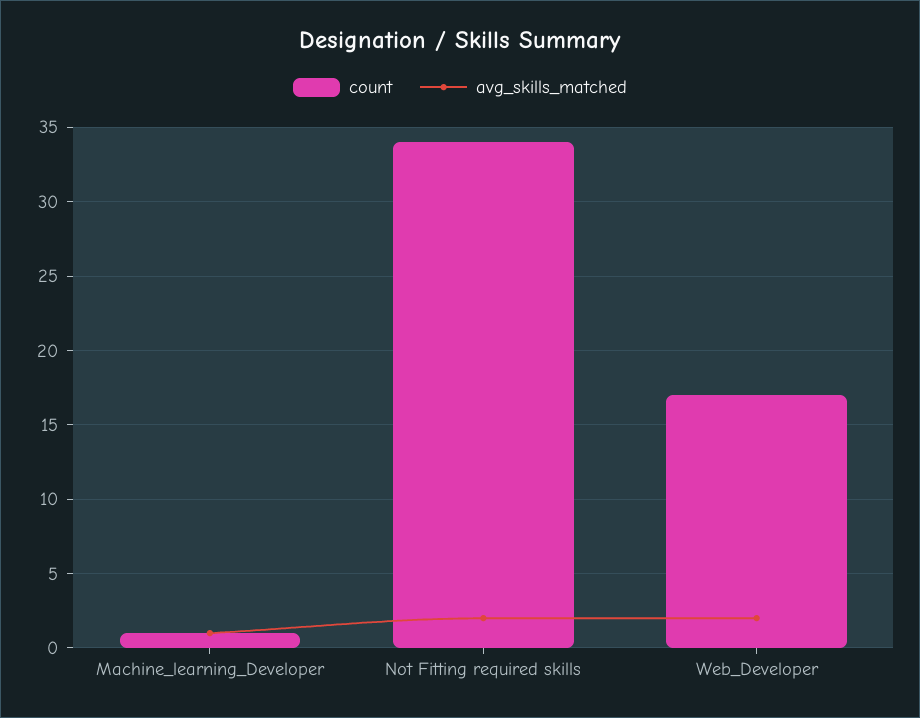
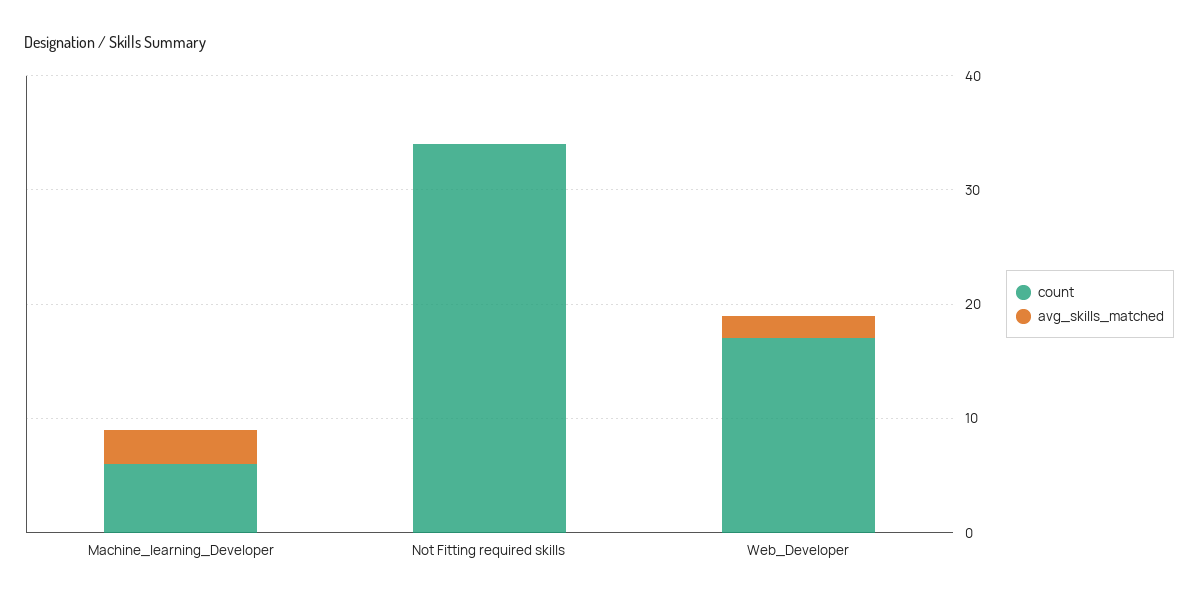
count, Machine_learning_Developer: 1 -> 6
avg_skills_matched, Machine_learning_Developer: 1 -> 3
avg_skills_matched, Not Fitting required skills: 2 -> 0

